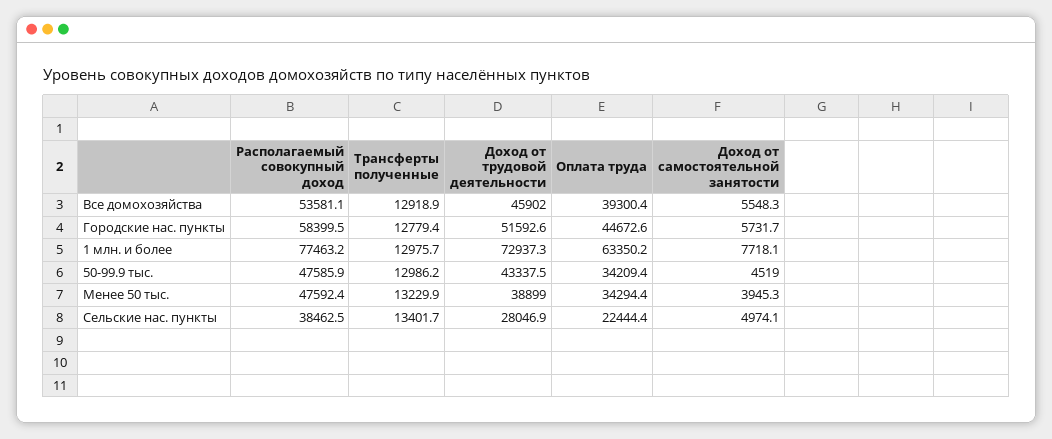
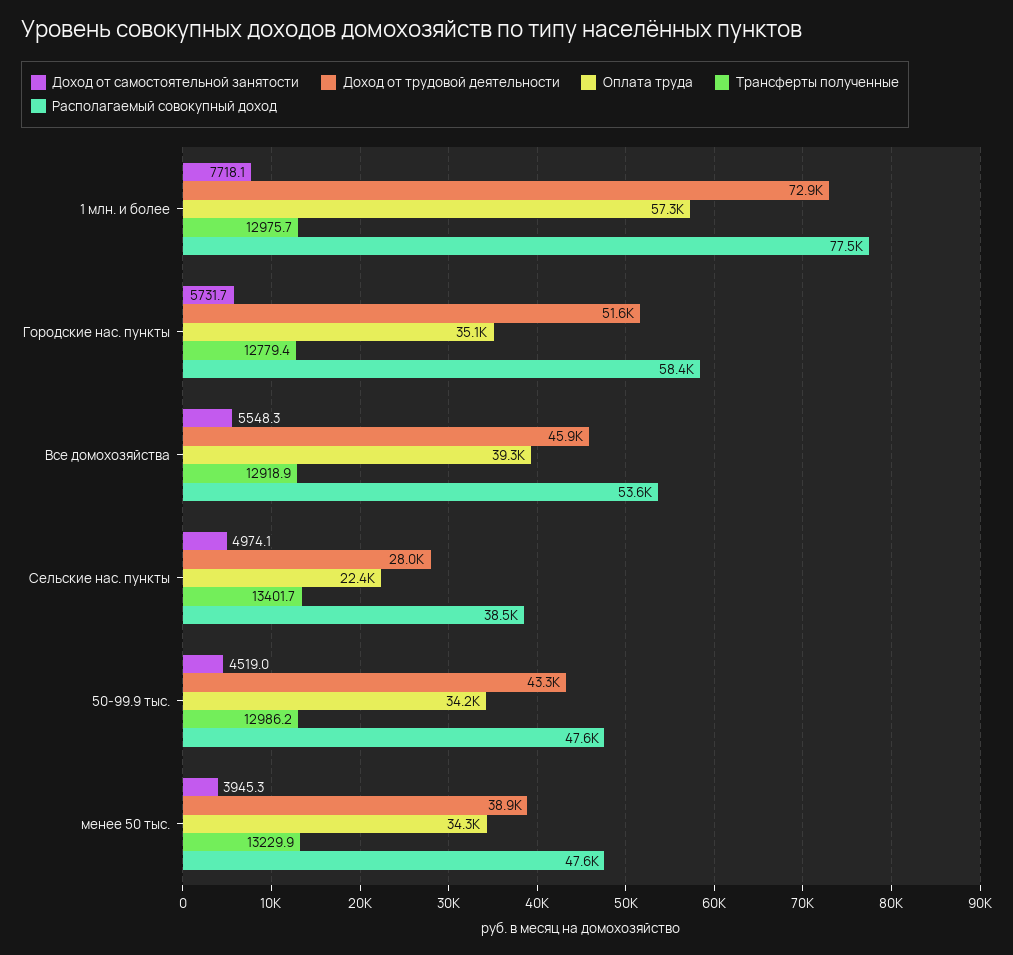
Оплата труда, Городские нас. пункты: 44672.6 -> 35100
Оплата труда, 1 млн. и более: 63350.2 -> 57300

